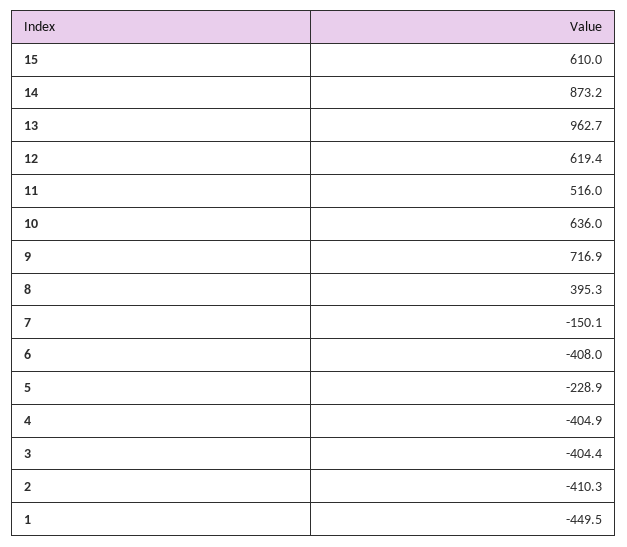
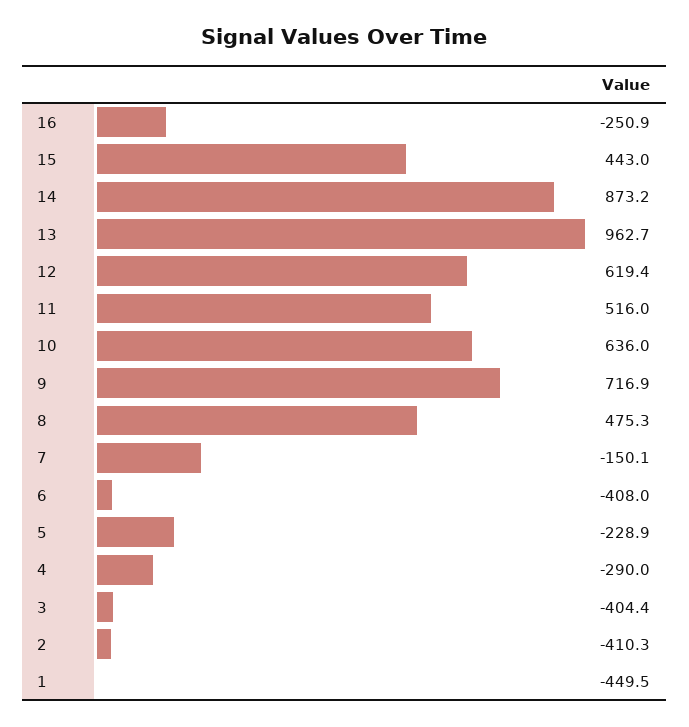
15: 610 -> 443
8: 395.3 -> 475.3
4: -404.9 -> -290
16: none -> -250.9

